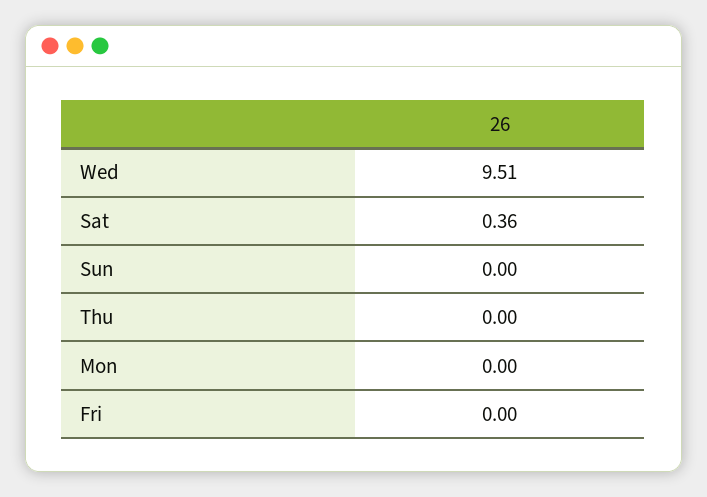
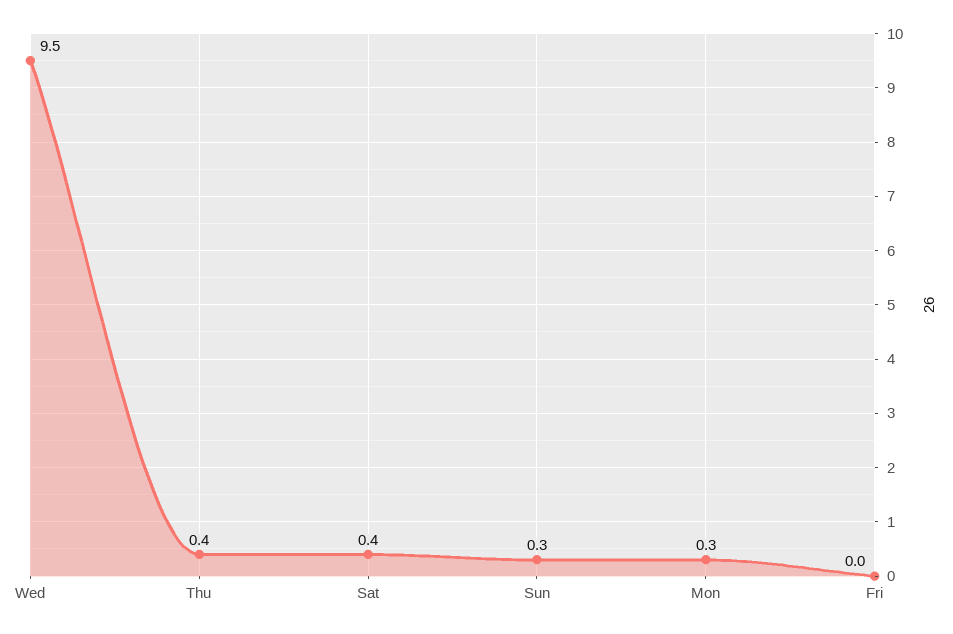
Sun: 0 -> 0.3
Thu: 0 -> 0.4
Mon: 0 -> 0.3

